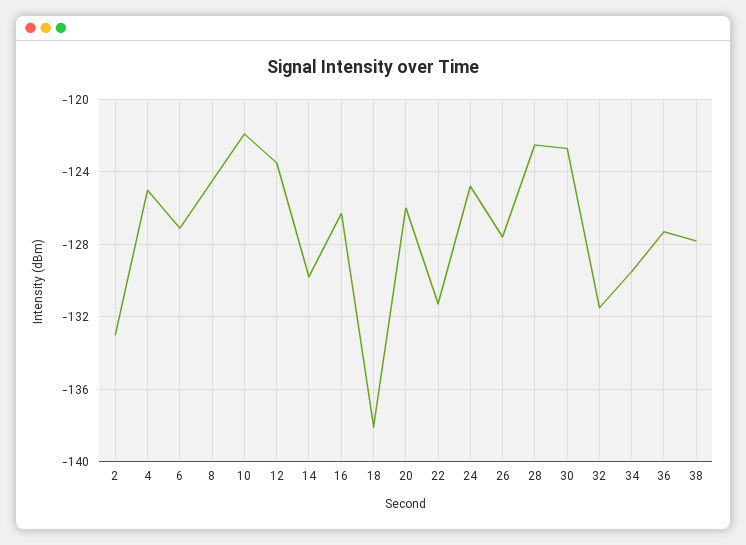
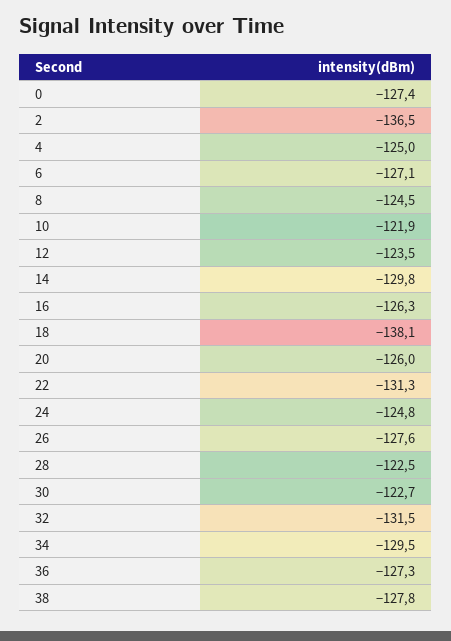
2: -133 -> -136.5
0: none -> -127.4

